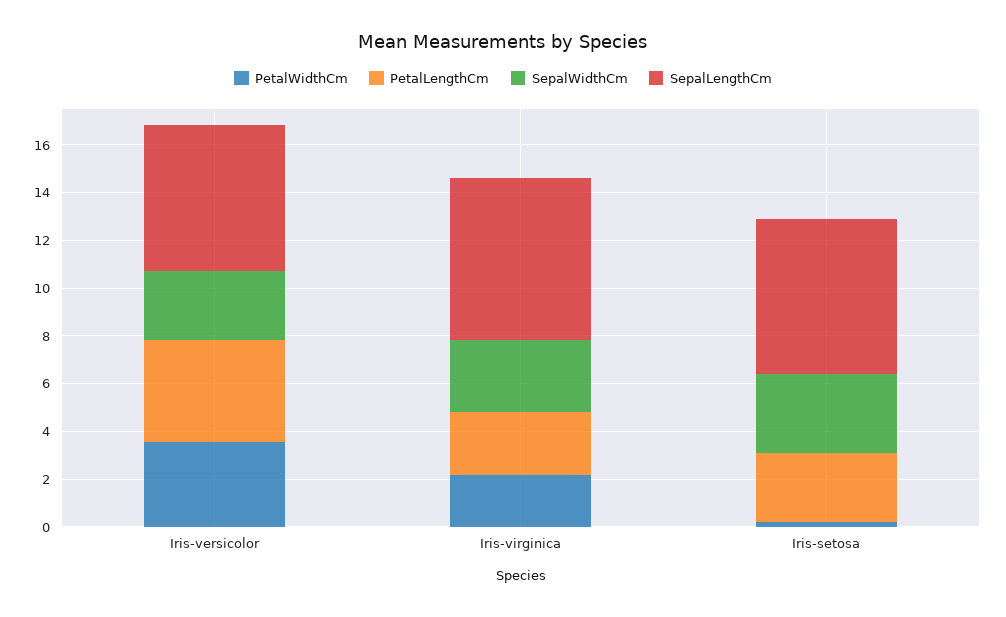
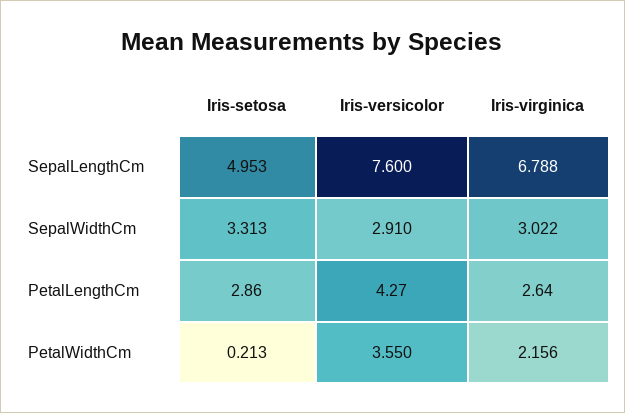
SepalLengthCm, Iris-versicolor: 6 -> 7.6
SepalLengthCm, Iris-setosa: 6.5 -> 4.953

